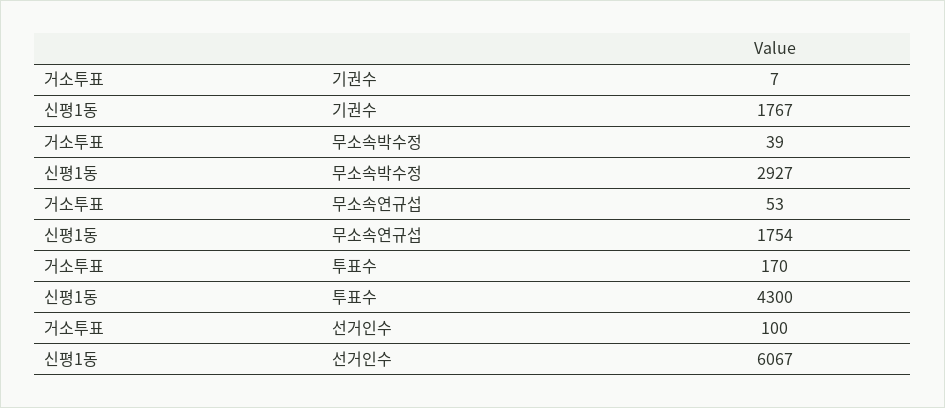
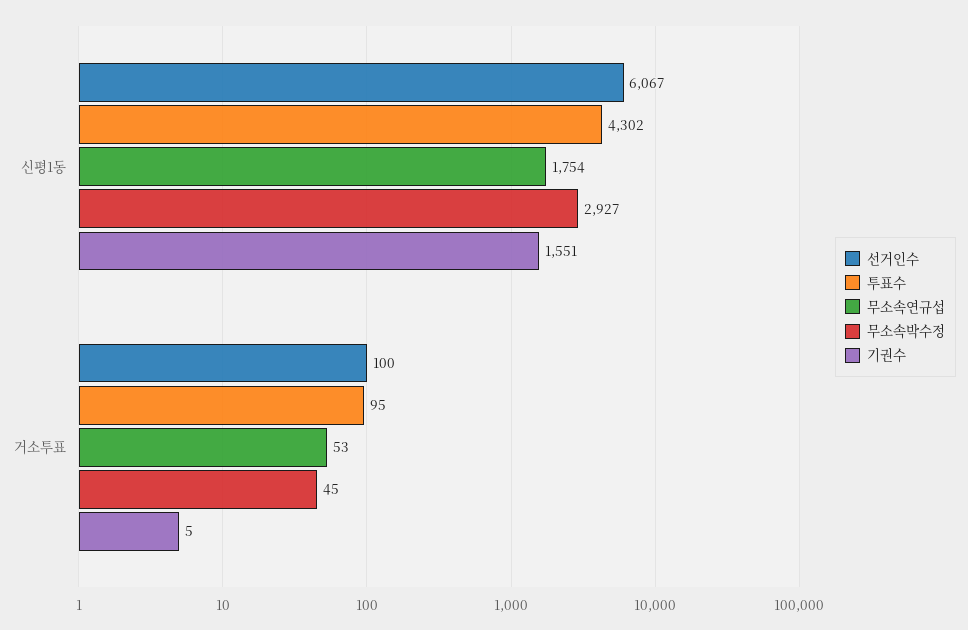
기권수, 거소투표: 7 -> 5
기권수, 신평1동: 1767 -> 1551
무소속박수정, 거소투표: 39 -> 45
투표수, 거소투표: 170 -> 95
투표수, 신평1동: 4300 -> 4302

